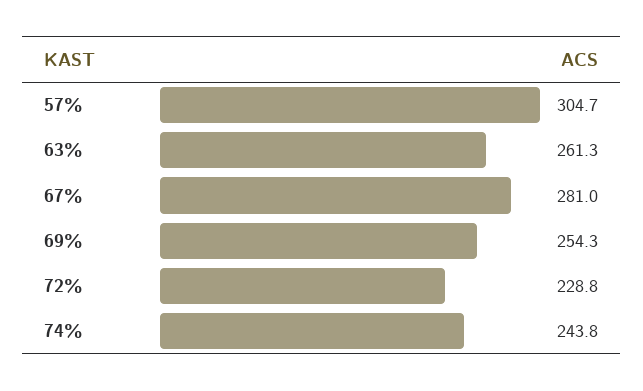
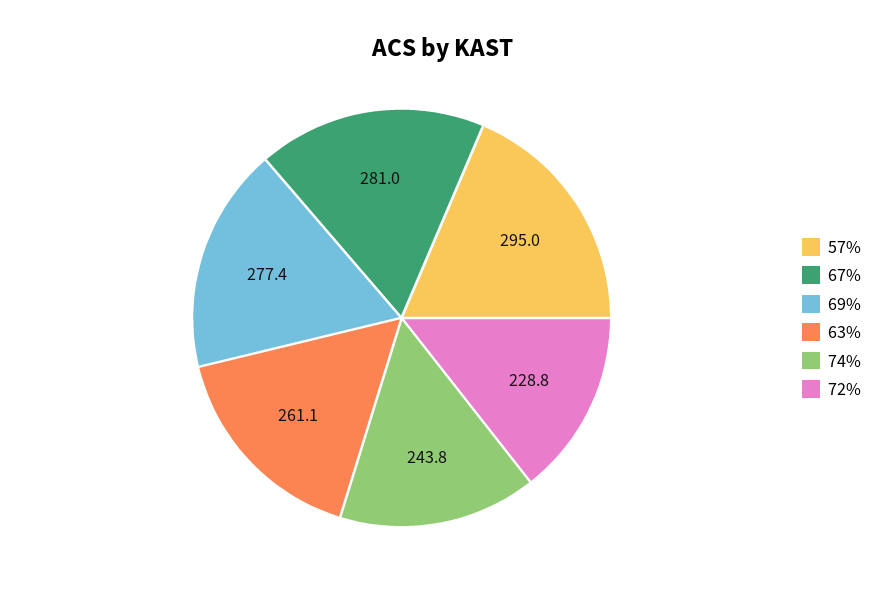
57%: 304.7 -> 295
63%: 261.3 -> 261.1
69%: 254.3 -> 277.4

